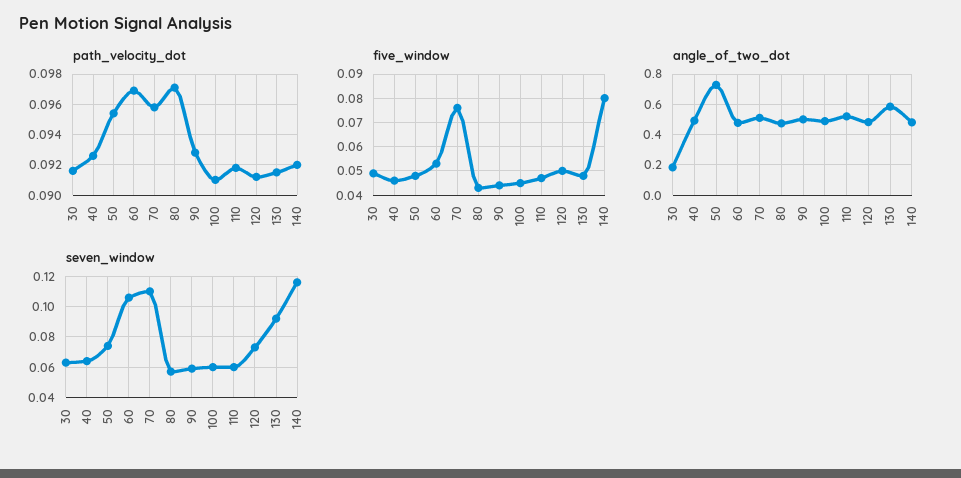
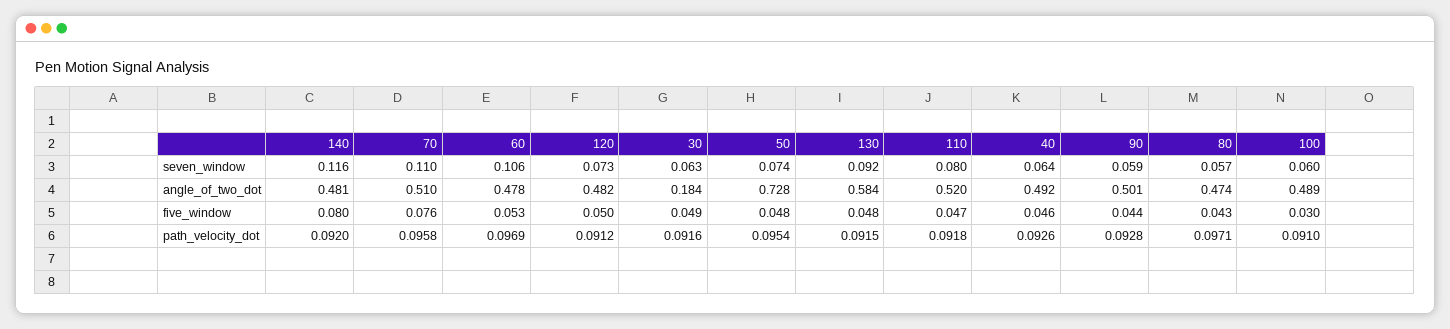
five_window, 100: 0.045 -> 0.03
seven_window, 110: 0.06 -> 0.08

